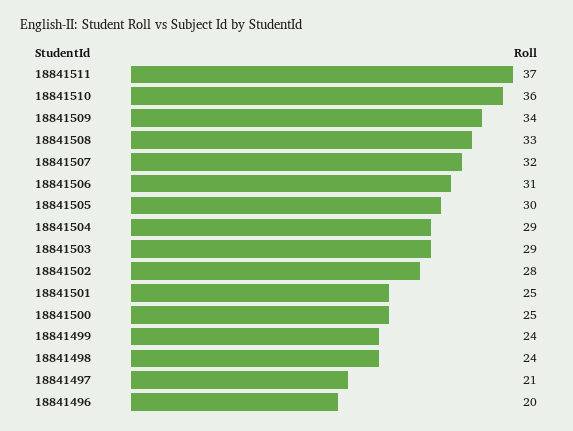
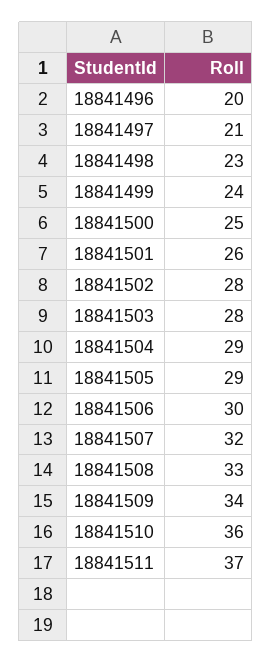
18841506: 31 -> 30
18841505: 30 -> 29
18841503: 29 -> 28
18841501: 25 -> 26
18841498: 24 -> 23

